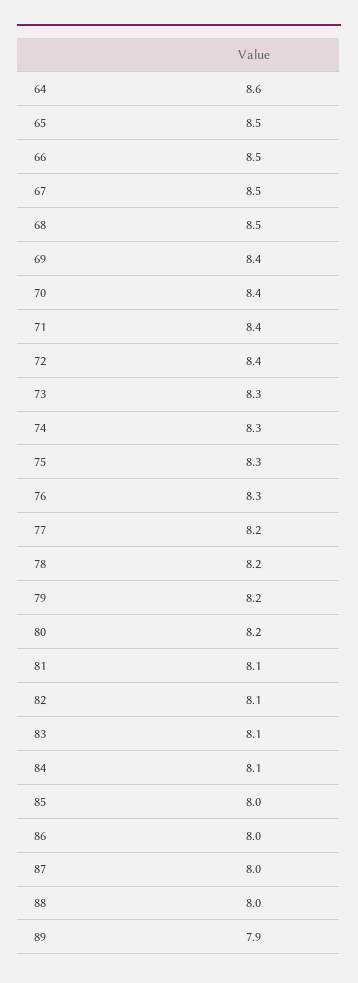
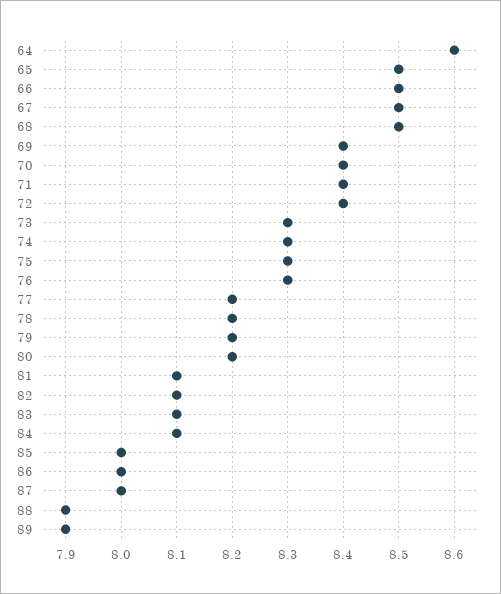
88: 8 -> 7.9

